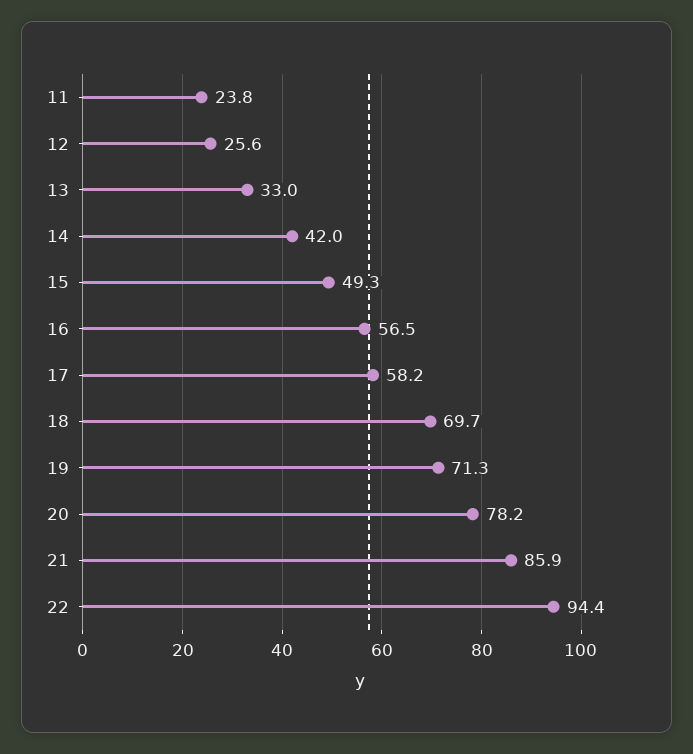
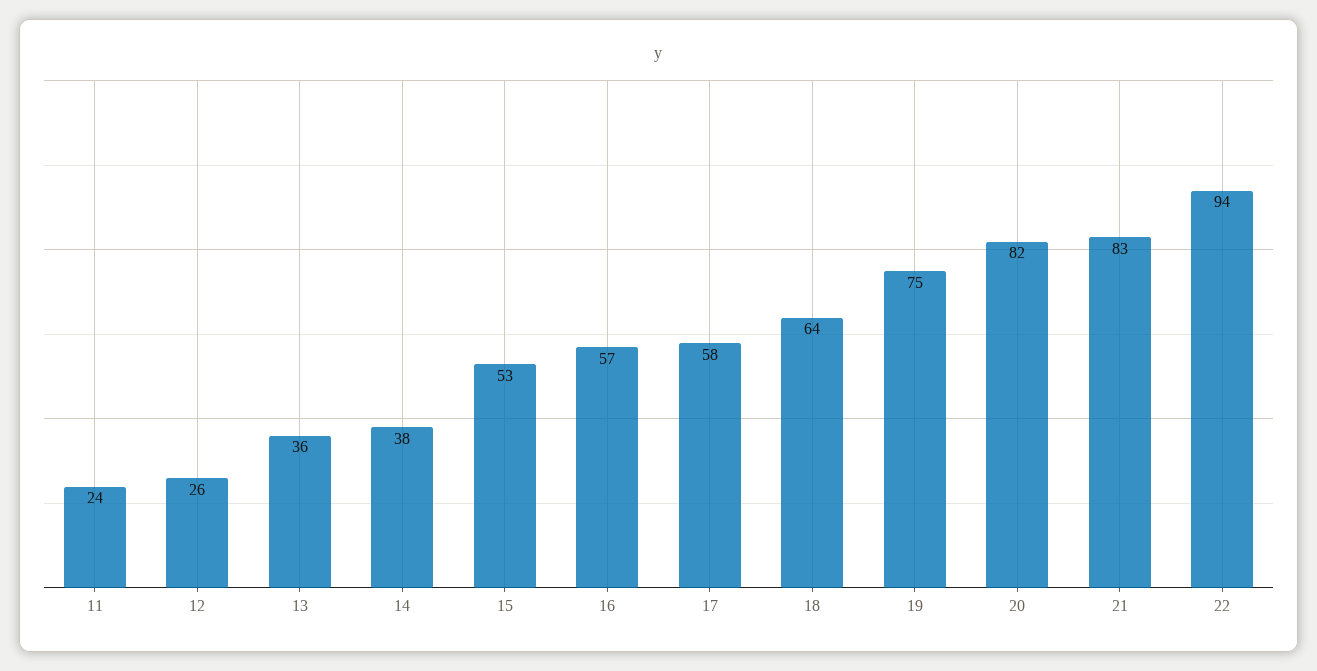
13: 33 -> 36
14: 42 -> 38
15: 49.3 -> 53
18: 69.7 -> 64
19: 71.3 -> 75
20: 78.2 -> 82
21: 85.9 -> 83

